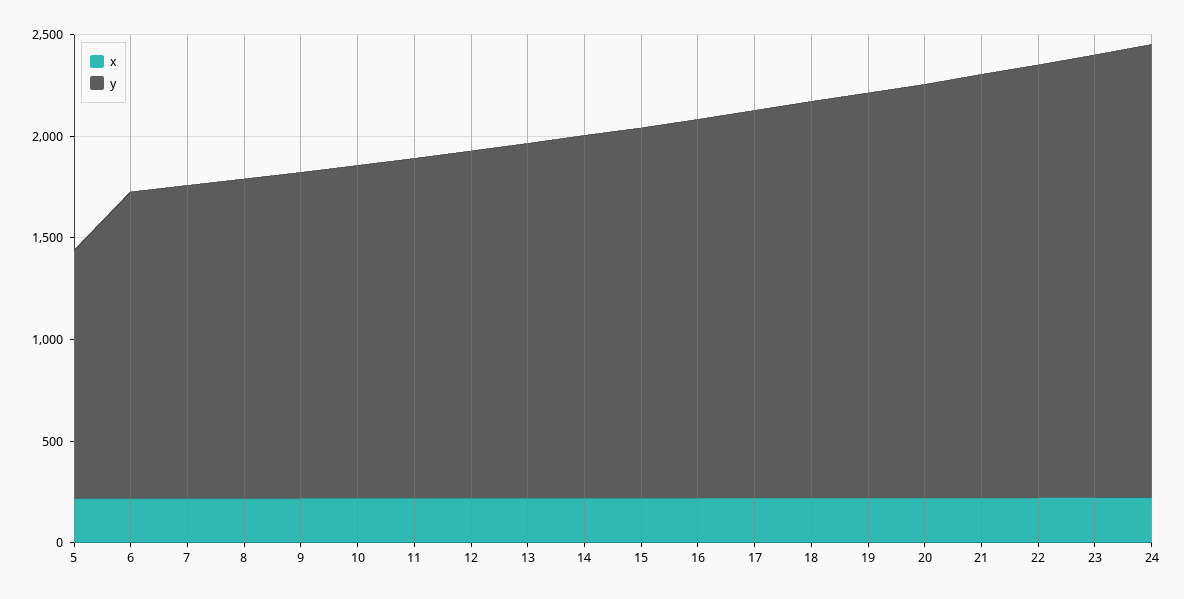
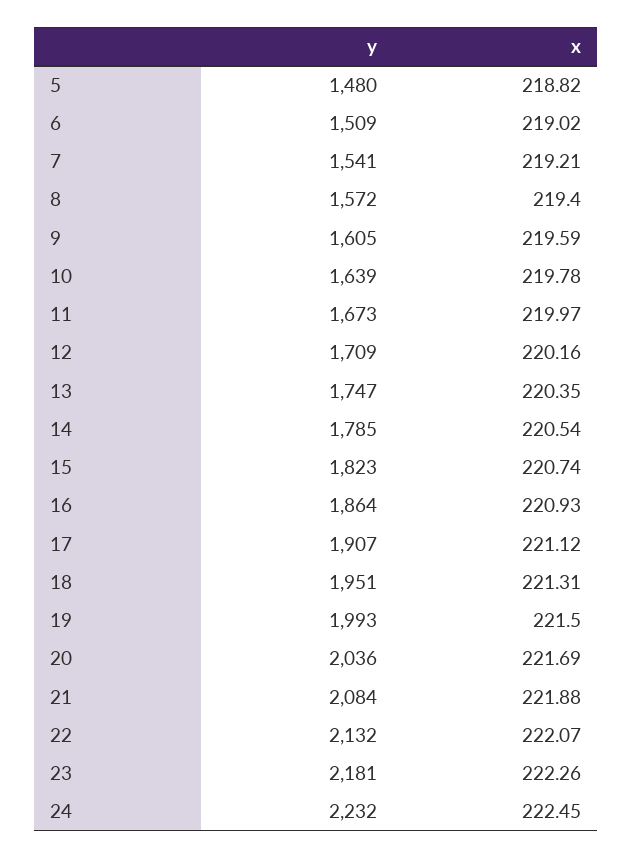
y, 5: 1200 -> 1480

